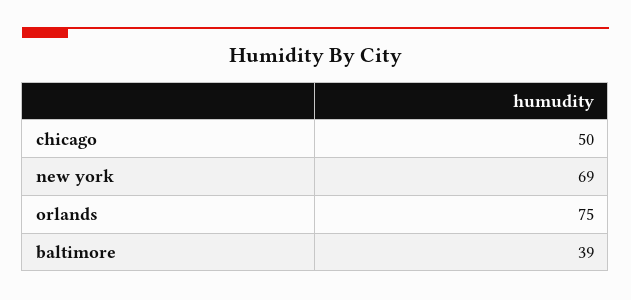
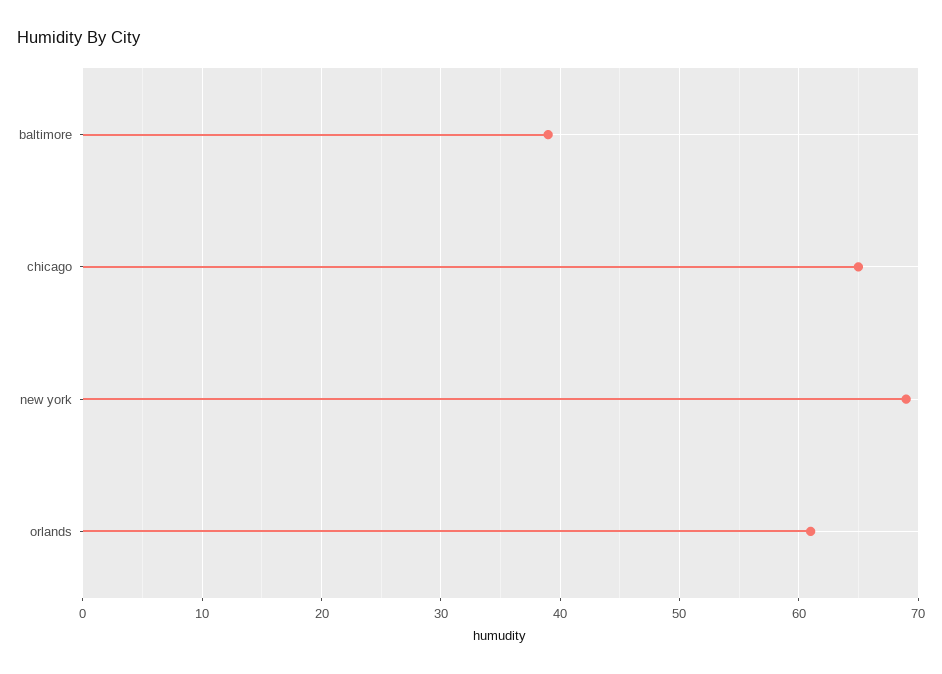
chicago: 50 -> 65
orlands: 75 -> 61

